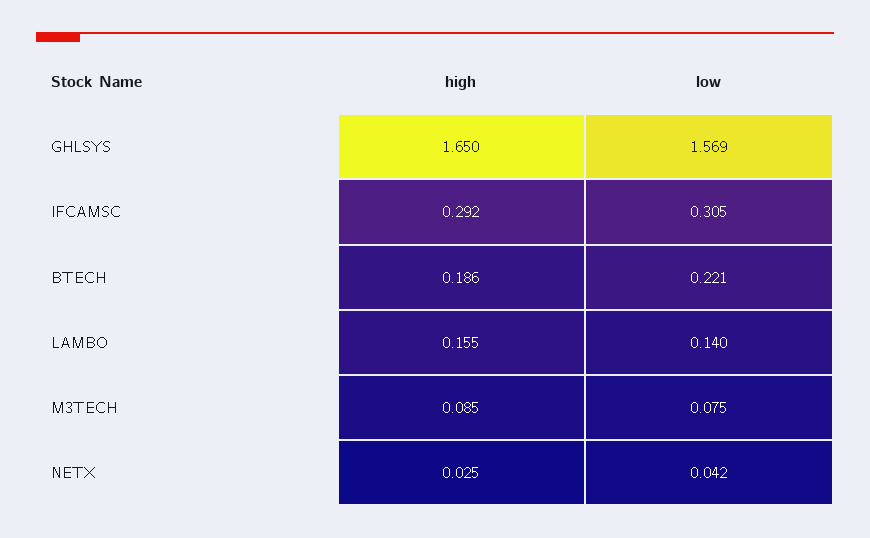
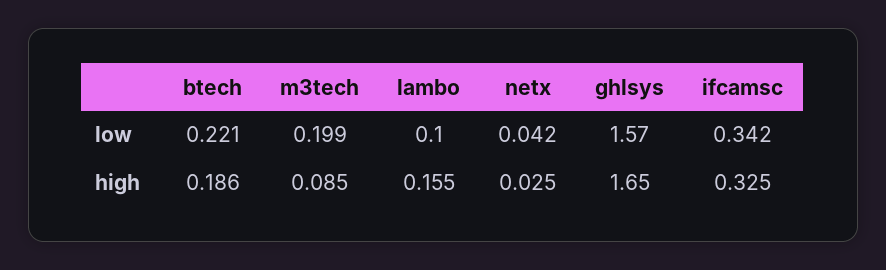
low, GHLSYS: 1.569 -> 1.57
high, IFCAMSC: 0.292 -> 0.325
low, IFCAMSC: 0.305 -> 0.342
low, LAMBO: 0.14 -> 0.1
low, M3TECH: 0.075 -> 0.199

